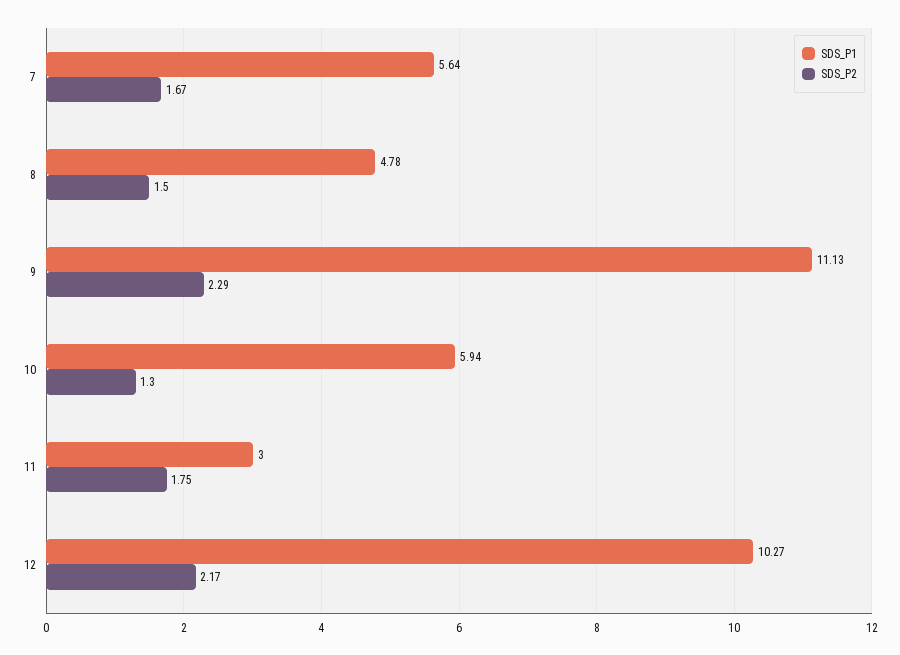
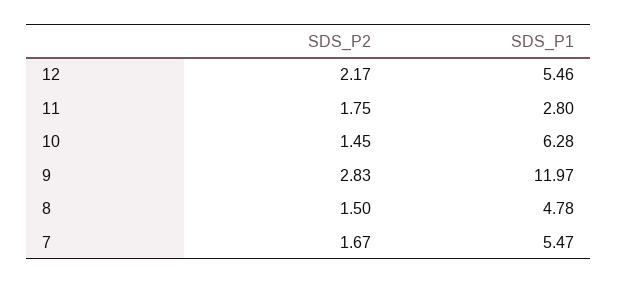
SDS_P1, 7: 5.64 -> 5.47
SDS_P1, 9: 11.13 -> 11.97
SDS_P2, 9: 2.29 -> 2.83
SDS_P1, 10: 5.94 -> 6.28
SDS_P2, 10: 1.3 -> 1.45
SDS_P1, 11: 3 -> 2.8
SDS_P1, 12: 10.27 -> 5.46

